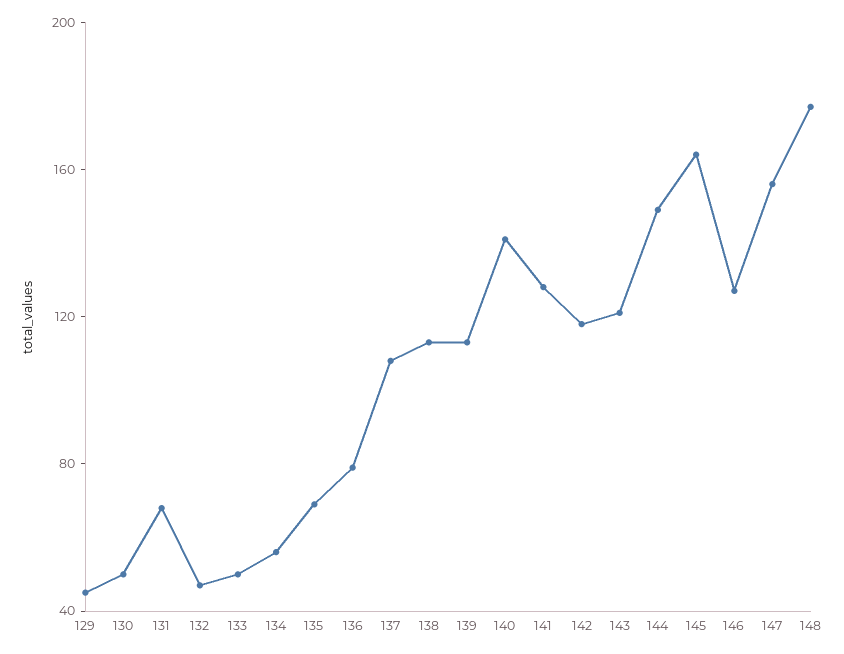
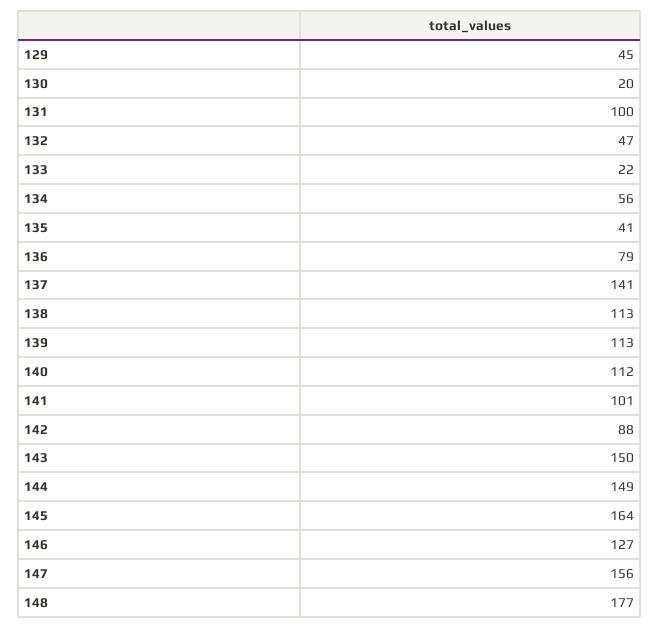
130: 50 -> 20
131: 70 -> 100
133: 50 -> 22
135: 70 -> 41
137: 110 -> 141
140: 140 -> 112
141: 130 -> 101
142: 120 -> 88
143: 120 -> 150

